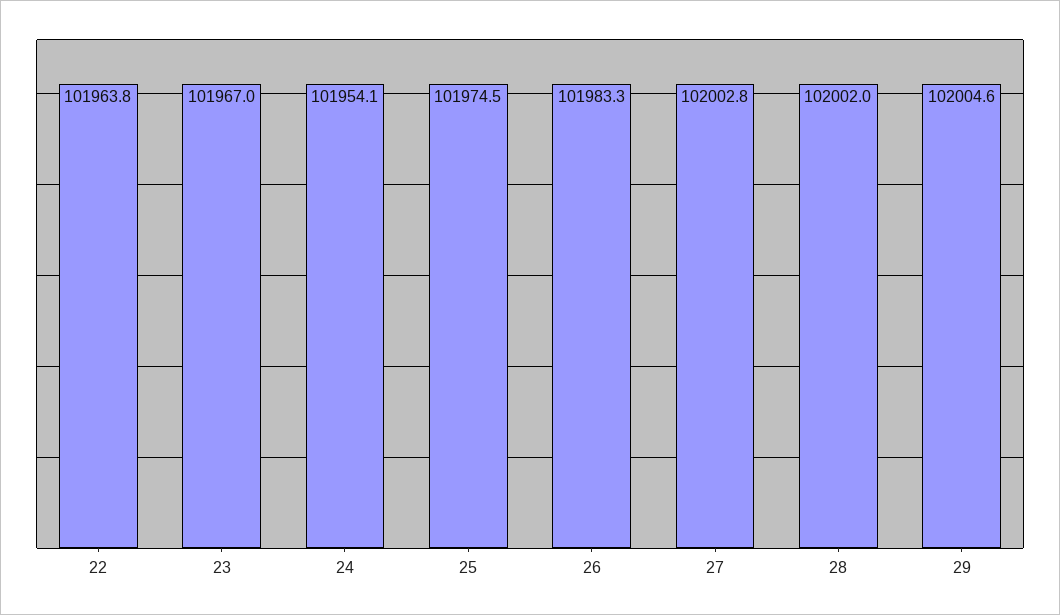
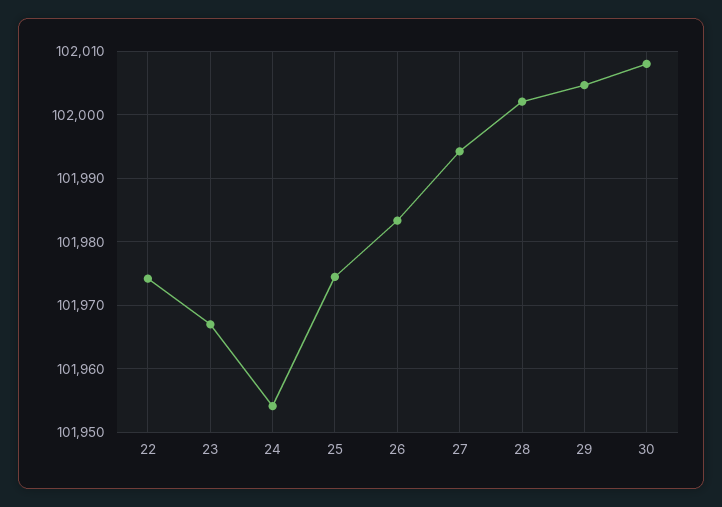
22: 101963.8 -> 101974
27: 102002.8 -> 101994
30: none -> 102008

